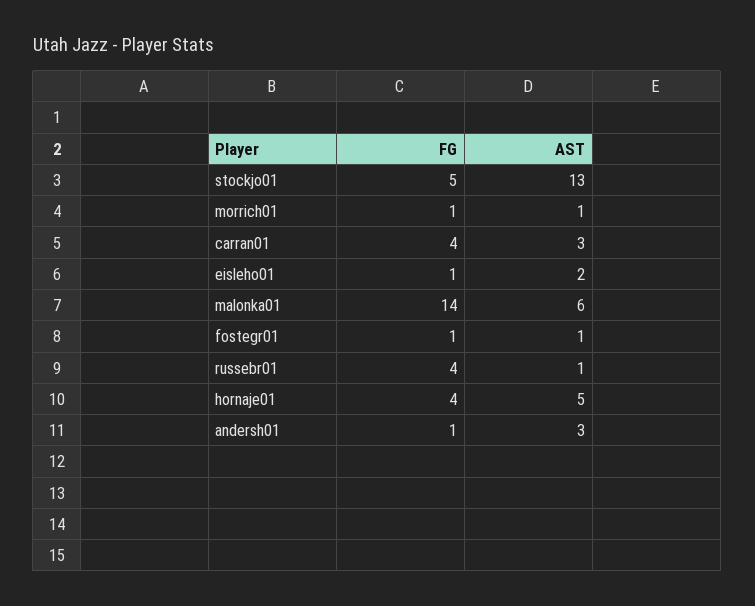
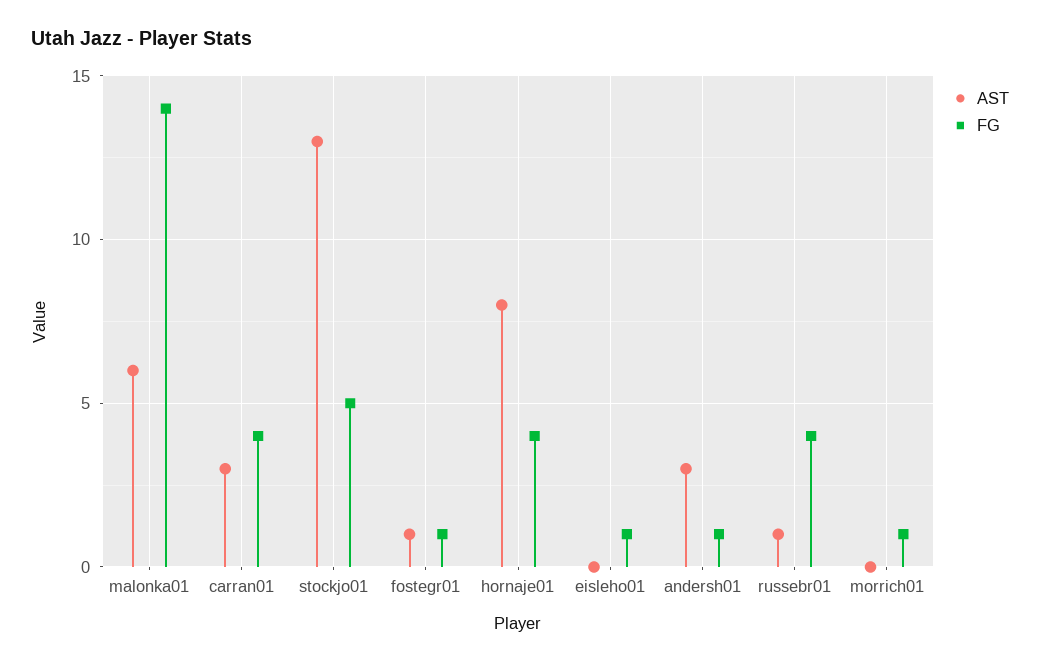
AST, morrich01: 1 -> 0
AST, eisleho01: 2 -> 0
AST, hornaje01: 5 -> 8

